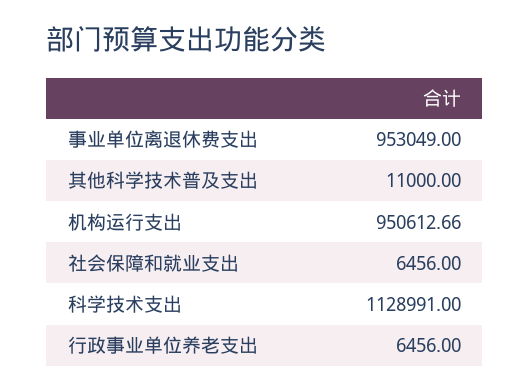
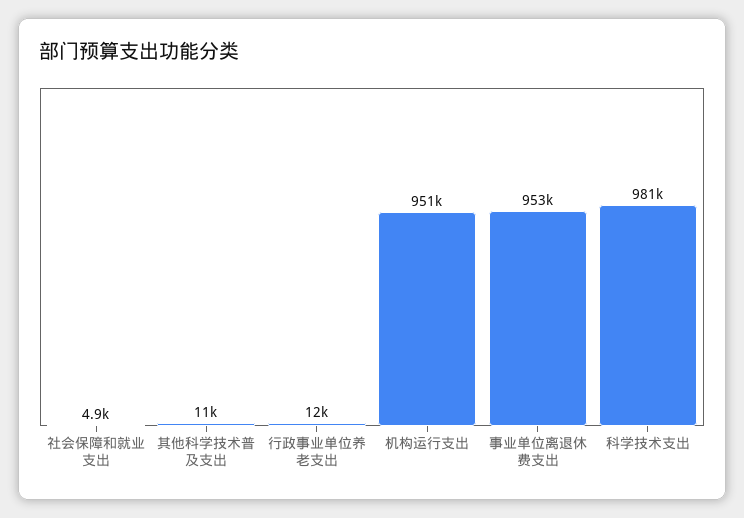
社会保障和就业支出: 6456 -> 4900
科学技术支出: 1128991 -> 981000
行政事业单位养老支出: 6456 -> 12000

